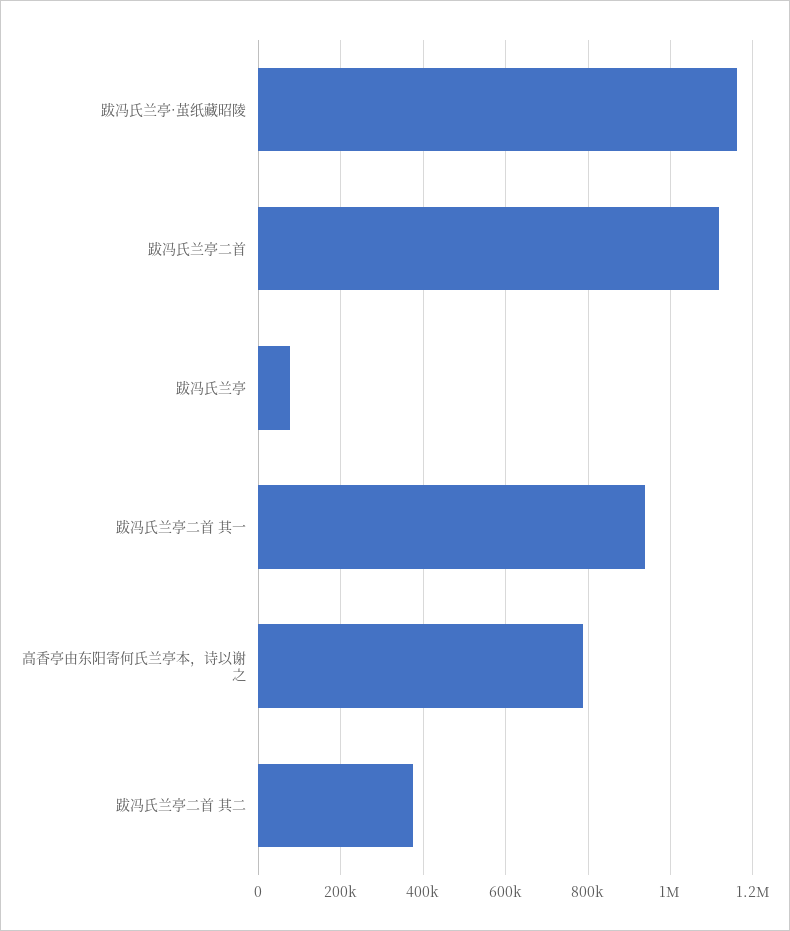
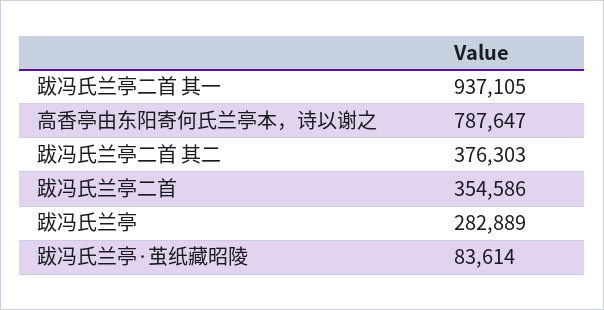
跋冯氏兰亭·茧纸藏昭陵: 1160000 -> 83614
跋冯氏兰亭二首: 1120000 -> 354586
跋冯氏兰亭: 80000 -> 282889

